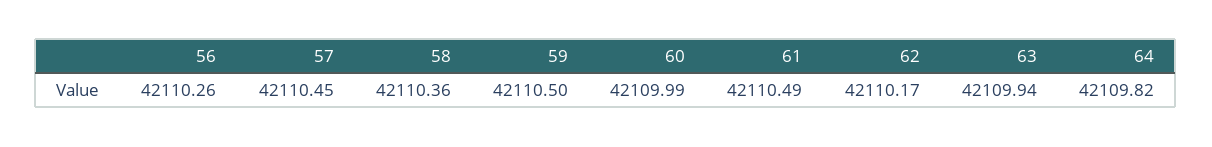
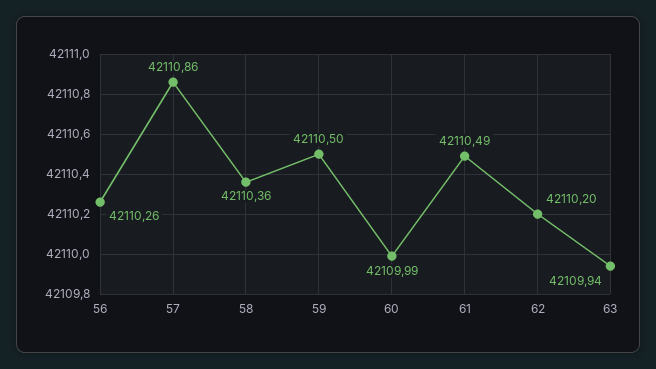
57: 42110.45 -> 42110.86
62: 42110.17 -> 42110.2
64: 42109.82 -> none

